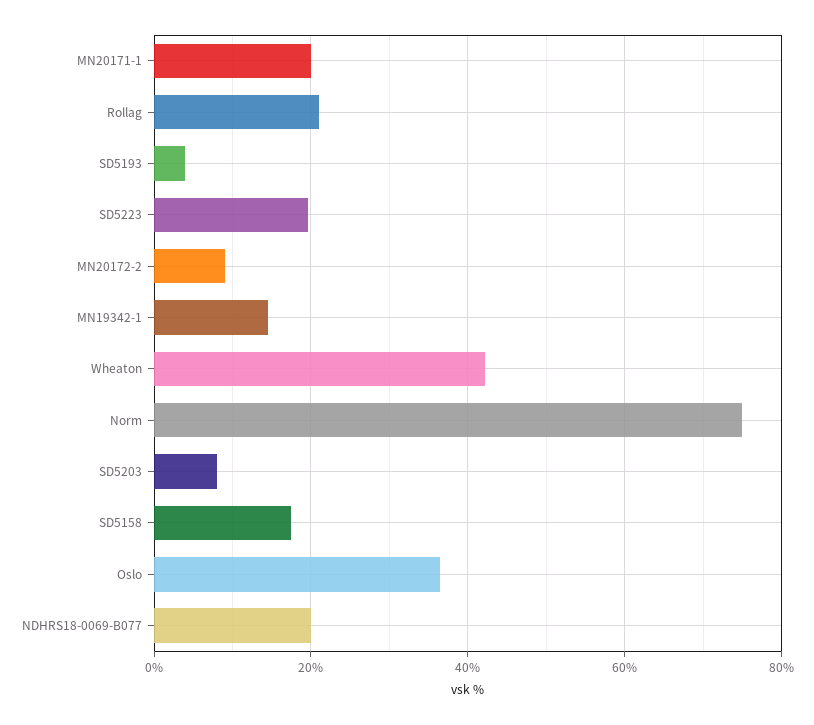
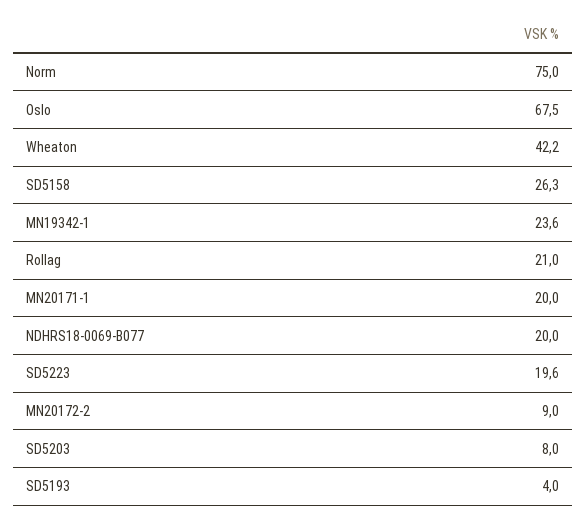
MN19342-1: 14 -> 23.6
SD5158: 18 -> 26.3
Oslo: 36 -> 67.5

